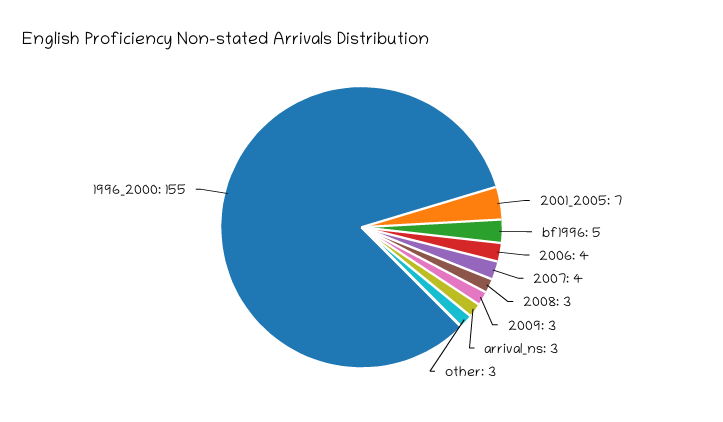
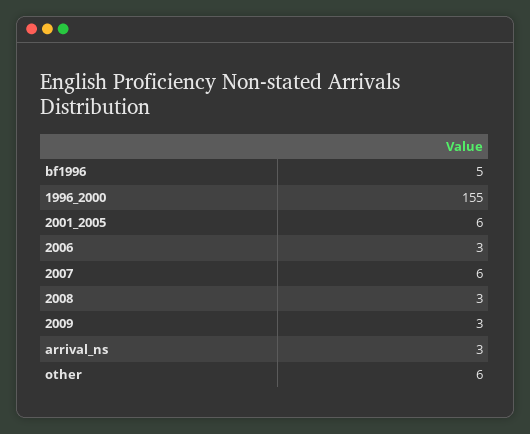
2001_2005: 7 -> 6
2006: 4 -> 3
2007: 4 -> 6
other: 3 -> 6

